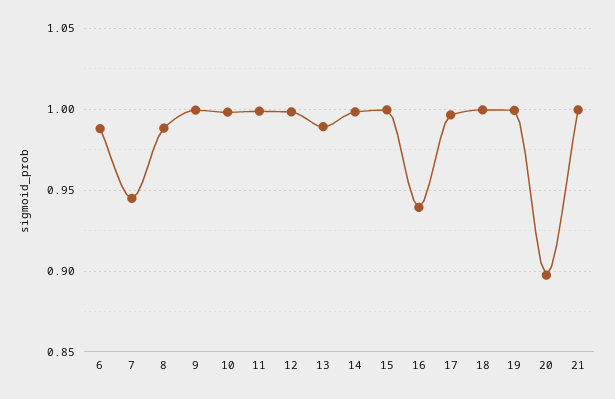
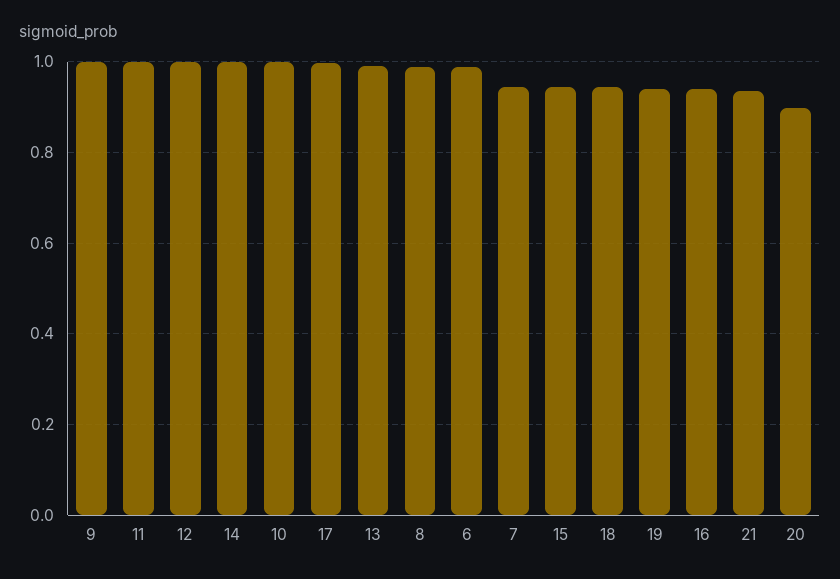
15: 1 -> 0.94
18: 1 -> 0.94
19: 1 -> 0.94
21: 1 -> 0.94

